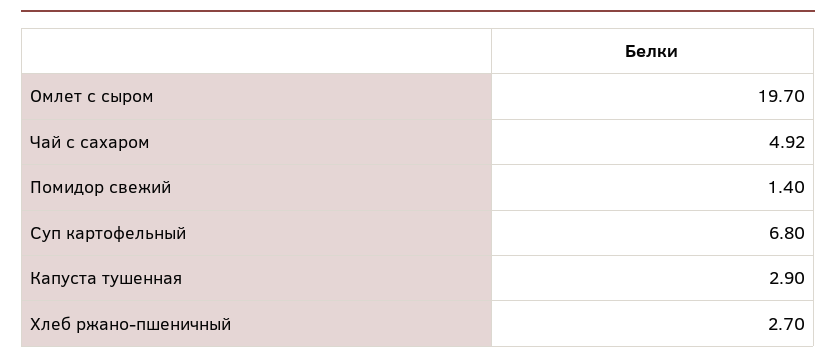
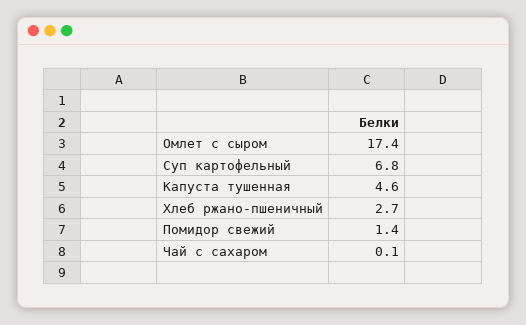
Омлет с сыром: 19.7 -> 17.4
Чай с сахаром: 4.92 -> 0.1
Капуста тушенная: 2.9 -> 4.6

